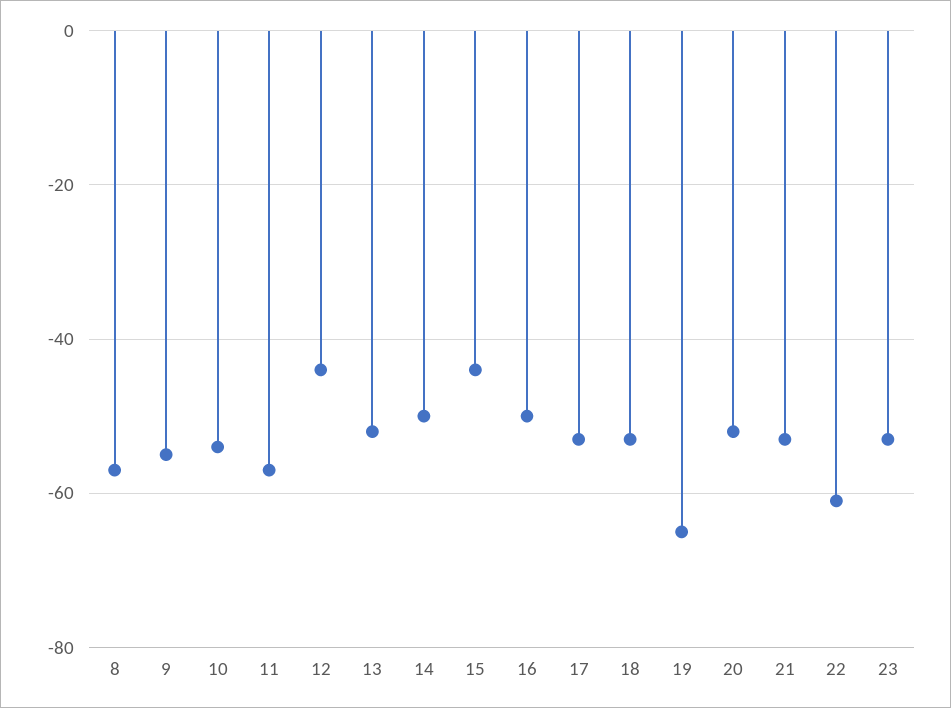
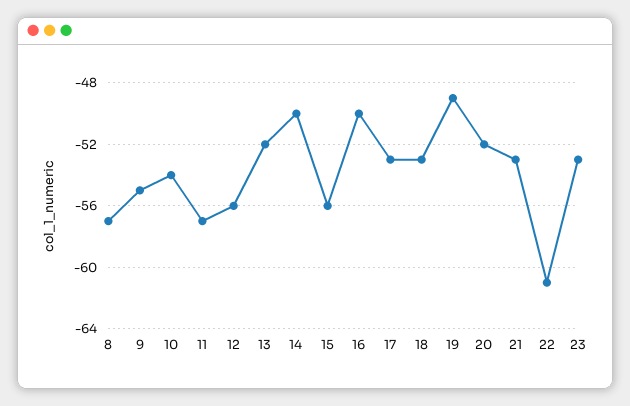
12: -45 -> -56
15: -45 -> -56
19: -65 -> -49

